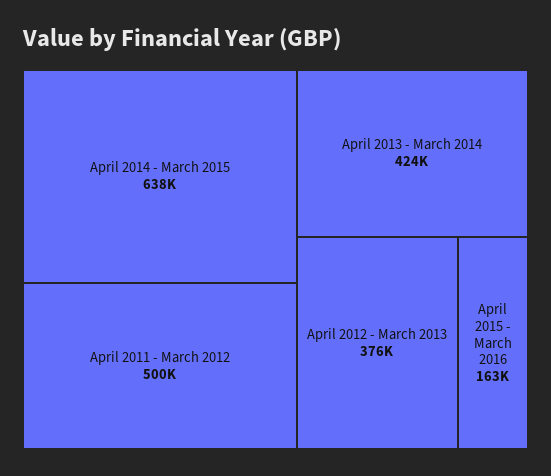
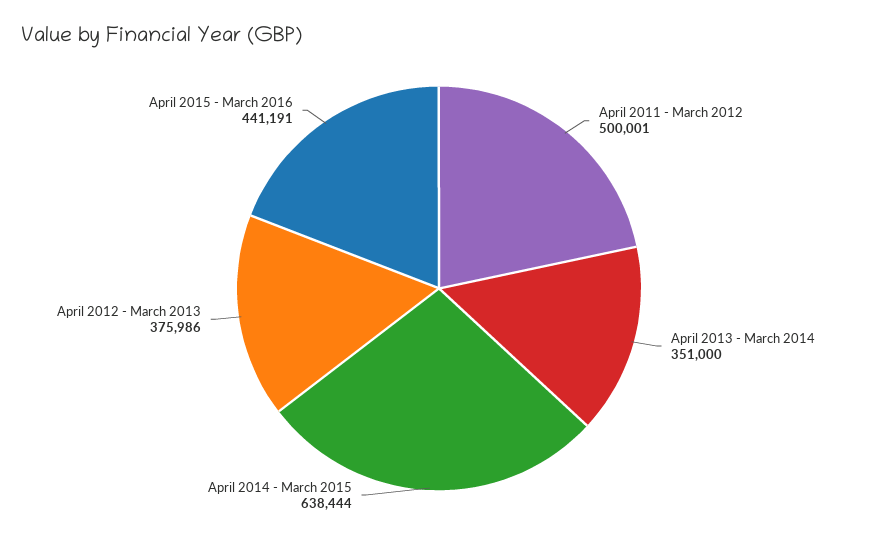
April 2013 - March 2014: 424000 -> 351000
April 2015 - March 2016: 163000 -> 441191

